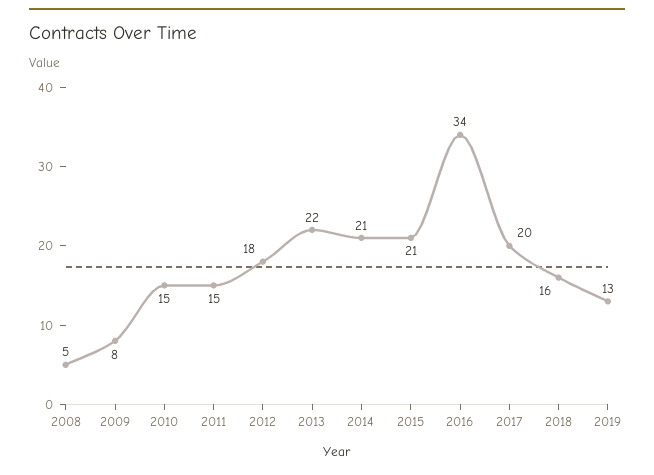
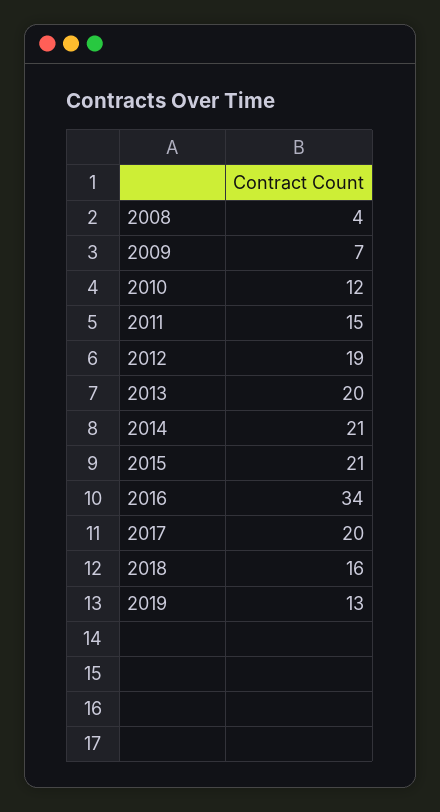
2008: 5 -> 4
2009: 8 -> 7
2010: 15 -> 12
2012: 18 -> 19
2013: 22 -> 20

